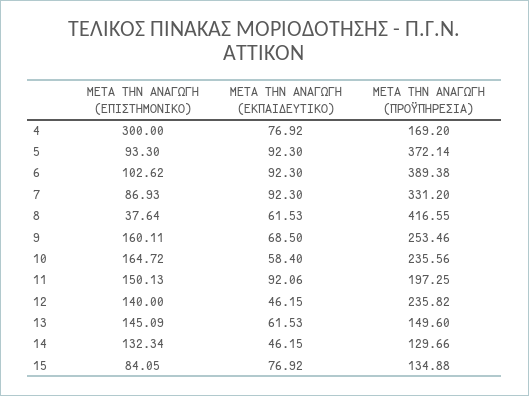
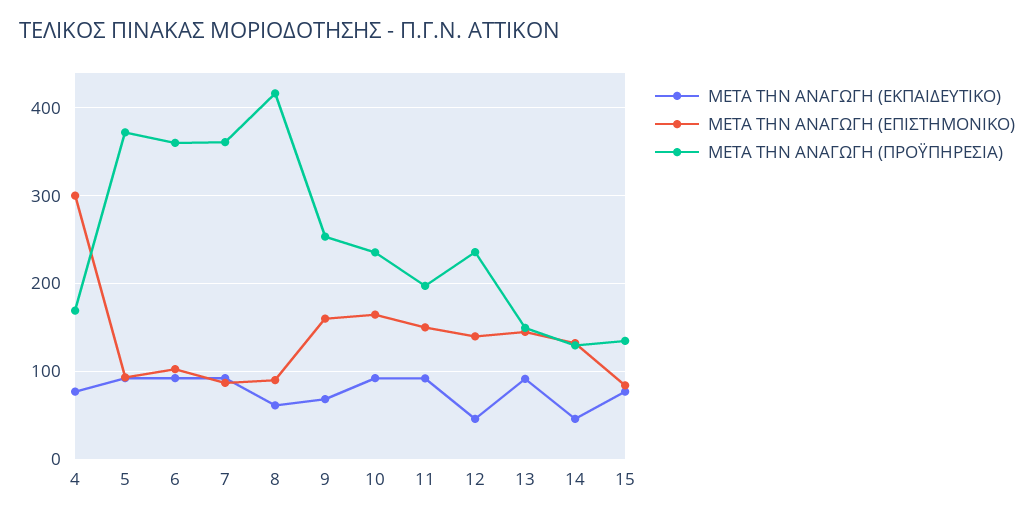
ΜΕΤΑ ΤΗΝ ΑΝΑΓΩΓΗ (ΠΡΟΫΠΗΡΕΣΙΑ), 6: 389.38 -> 360
ΜΕΤΑ ΤΗΝ ΑΝΑΓΩΓΗ (ΠΡΟΫΠΗΡΕΣΙΑ), 7: 331.2 -> 360
ΜΕΤΑ ΤΗΝ ΑΝΑΓΩΓΗ (ΕΠΙΣΤΗΜΟΝΙΚΟ), 8: 37.64 -> 90
ΜΕΤΑ ΤΗΝ ΑΝΑΓΩΓΗ (ΕΚΠΑΙΔΕΥΤΙΚΟ), 10: 58.4 -> 90
ΜΕΤΑ ΤΗΝ ΑΝΑΓΩΓΗ (ΕΚΠΑΙΔΕΥΤΙΚΟ), 13: 61.53 -> 90

